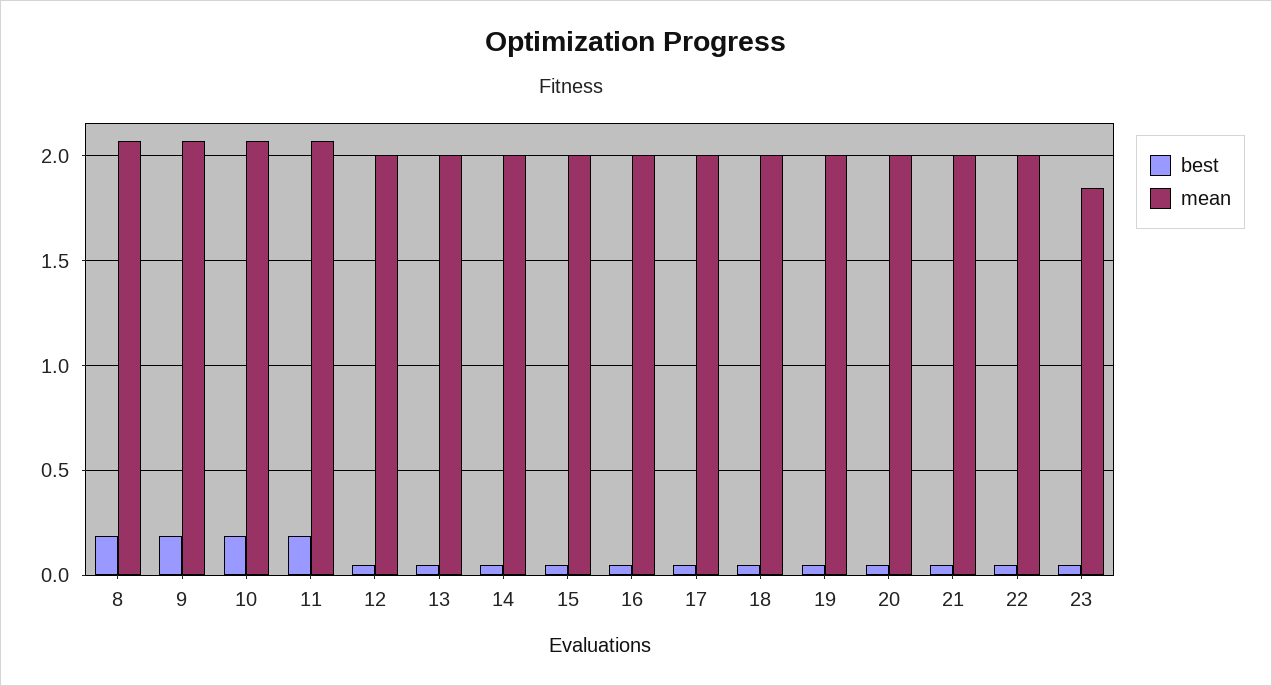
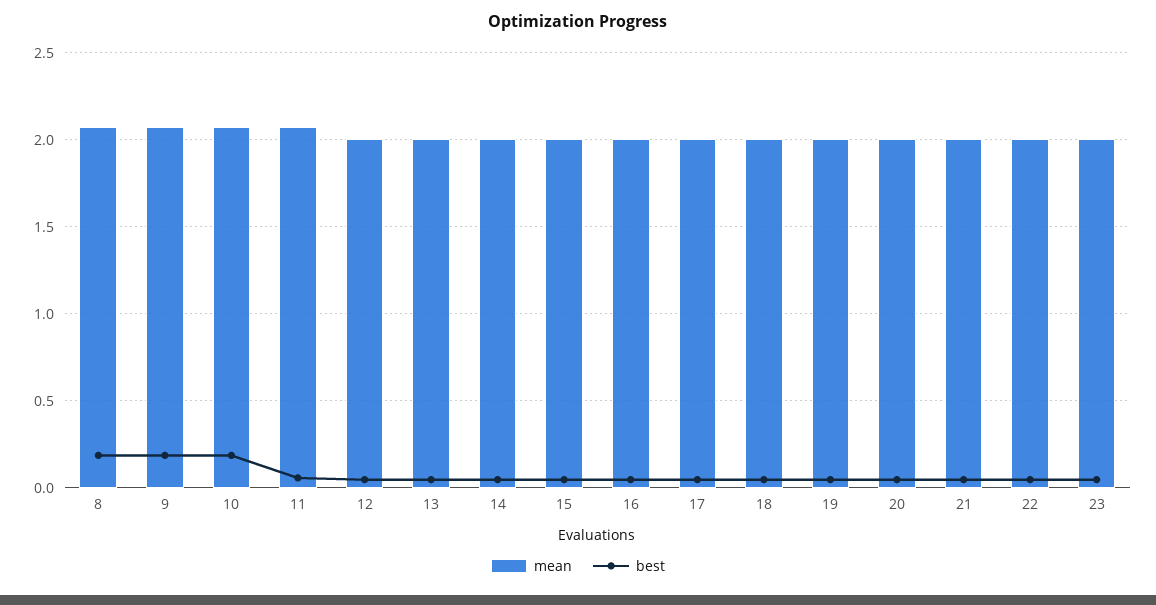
best, 11: 0.2 -> 0.05
mean, 23: 1.85 -> 2

